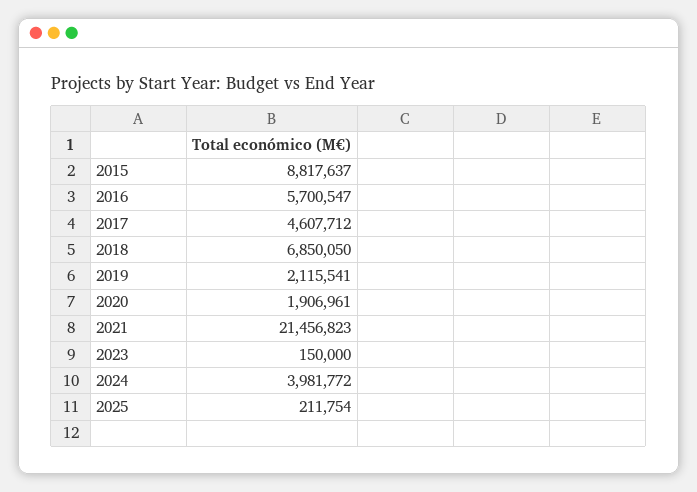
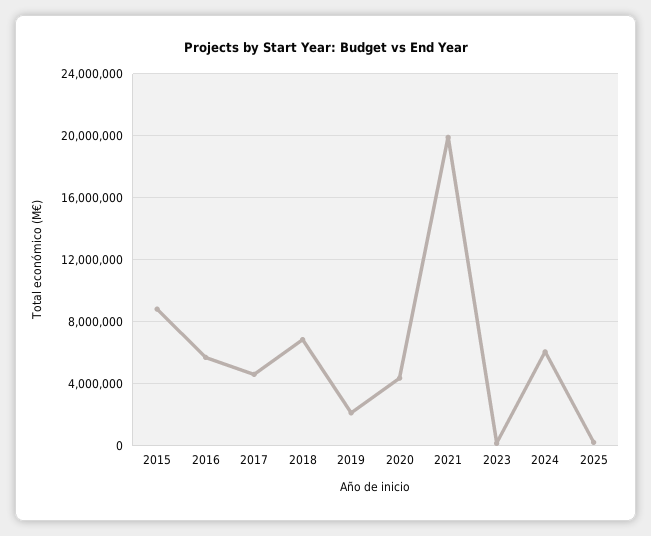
2020: 1906961 -> 4500000
2021: 21456823 -> 20000000
2024: 3981772 -> 6000000

